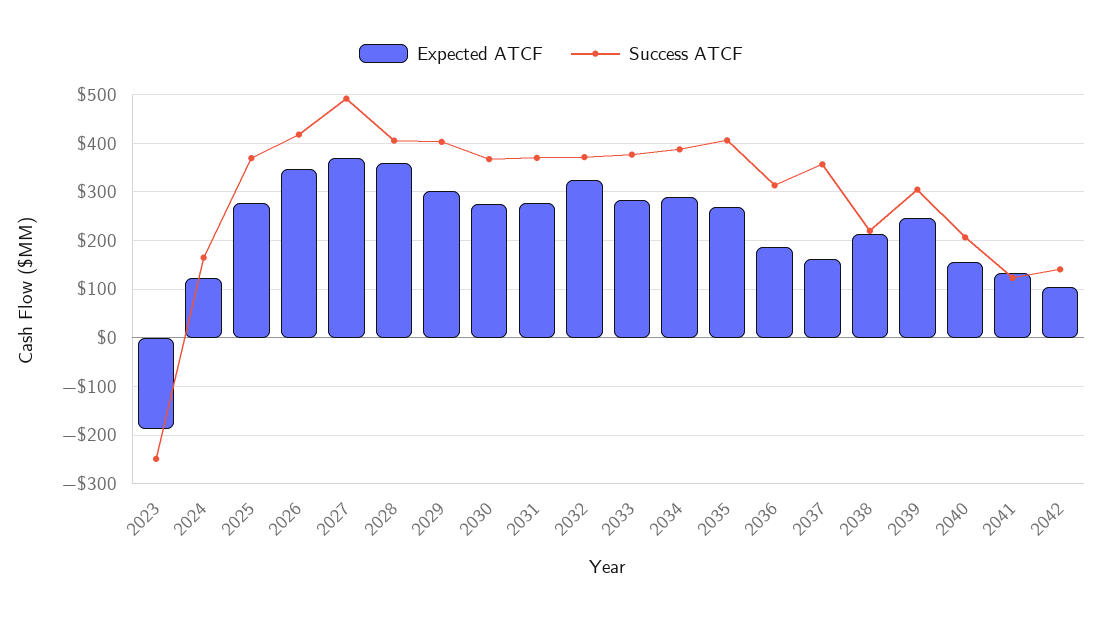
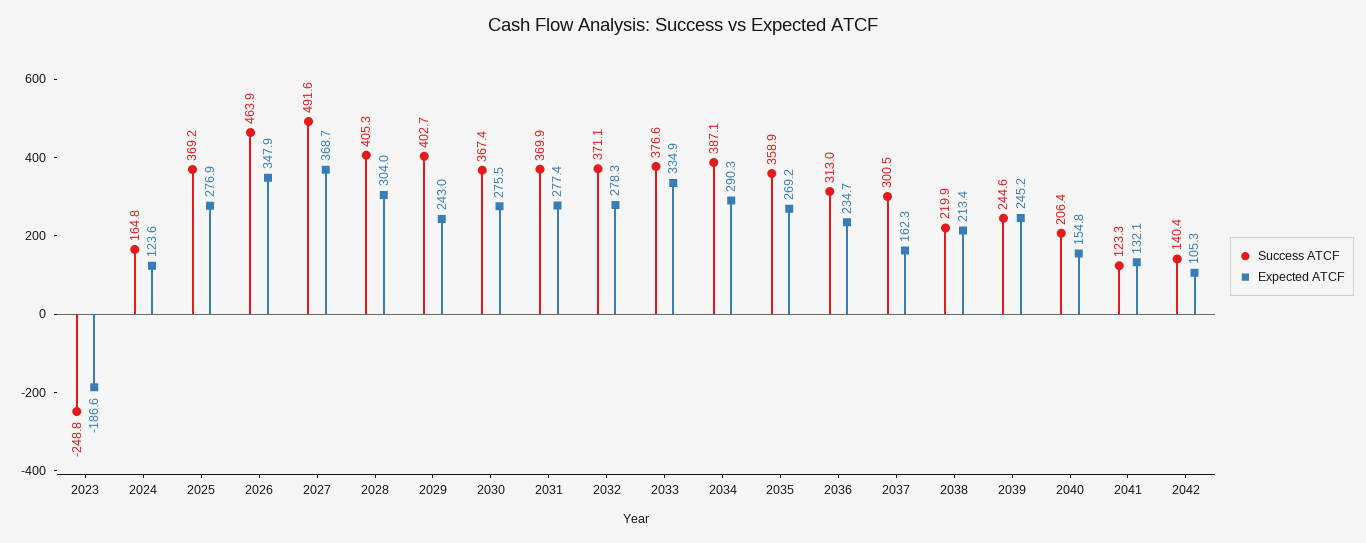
Success ATCF, 2026: 420 -> 463.9
Expected ATCF, 2028: 360 -> 304
Expected ATCF, 2029: 300 -> 243
Expected ATCF, 2032: 320 -> 278.3
Expected ATCF, 2033: 280 -> 334.9
Success ATCF, 2035: 400 -> 358.9
Expected ATCF, 2036: 180 -> 234.7
Success ATCF, 2037: 360 -> 300.5
Success ATCF, 2039: 300 -> 244.6

